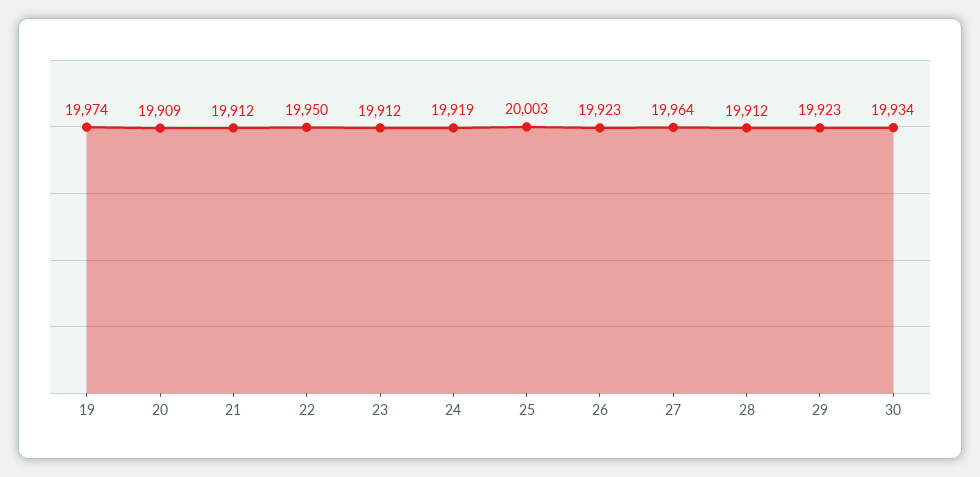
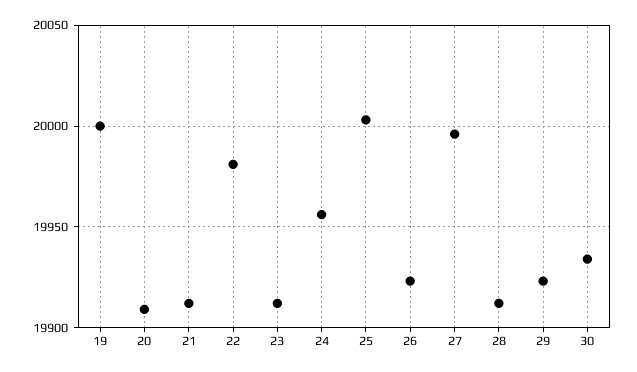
19: 19974 -> 20000
22: 19950 -> 19980
24: 19919 -> 19955
27: 19964 -> 19995

